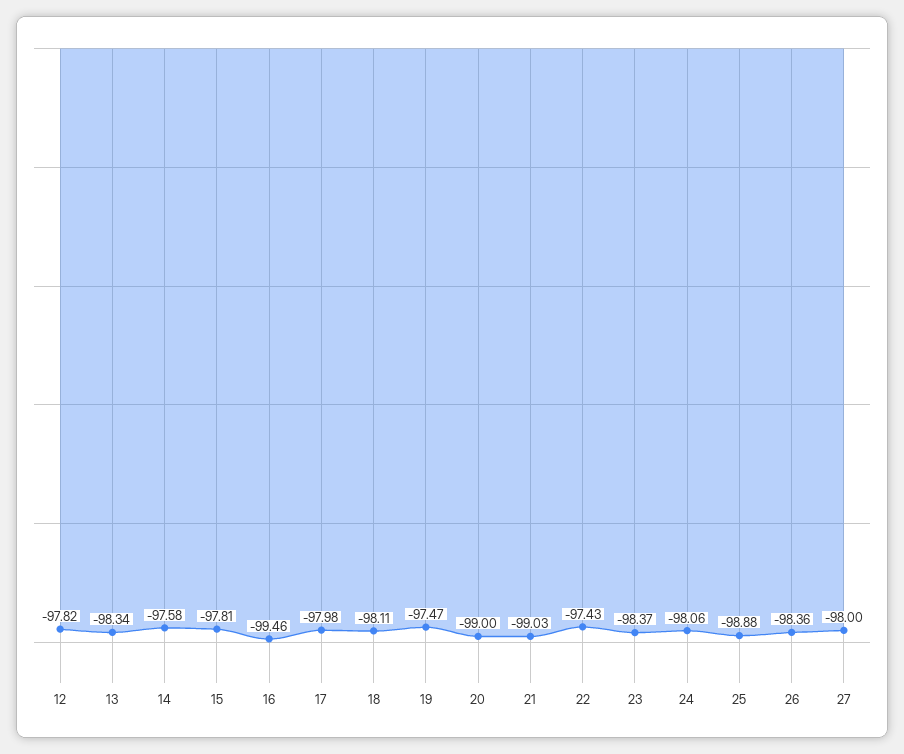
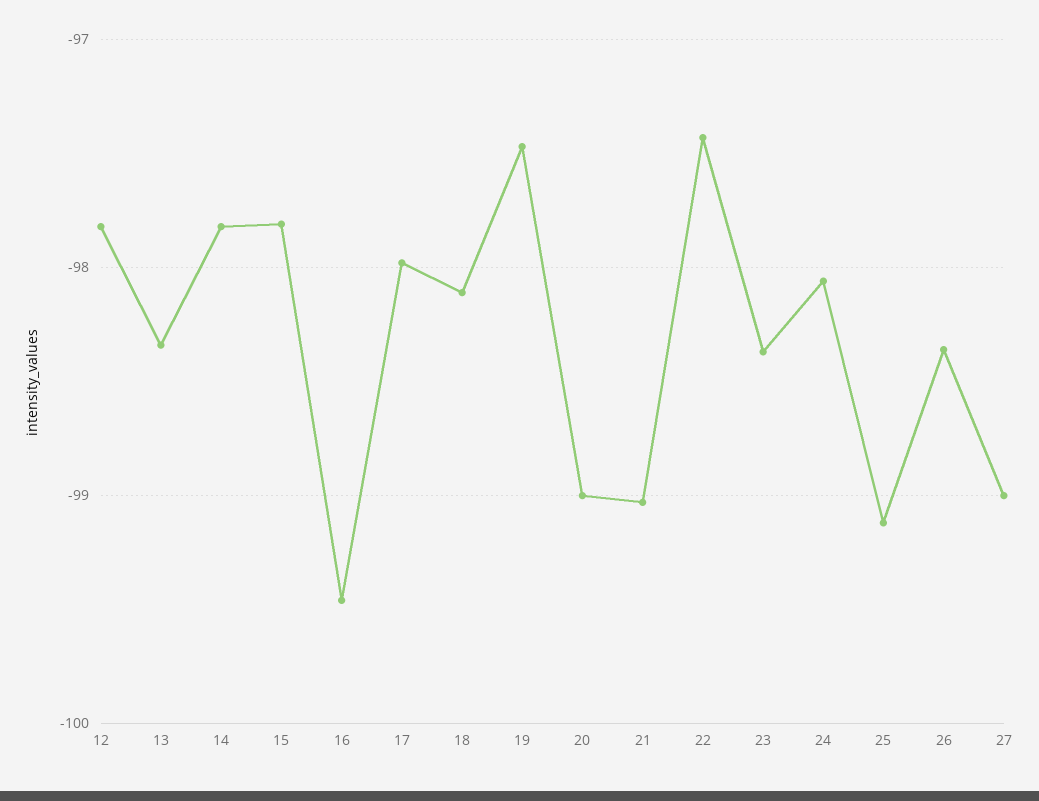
14: -97.58 -> -97.8
25: -98.88 -> -99.1
27: -98 -> -99

